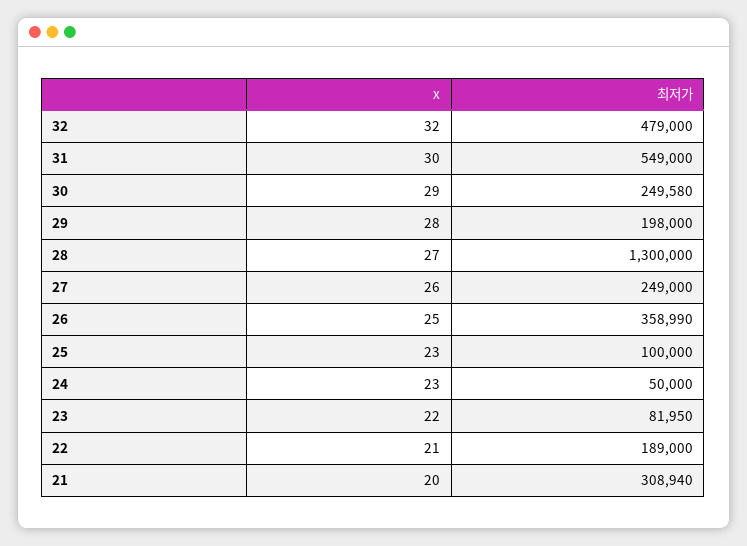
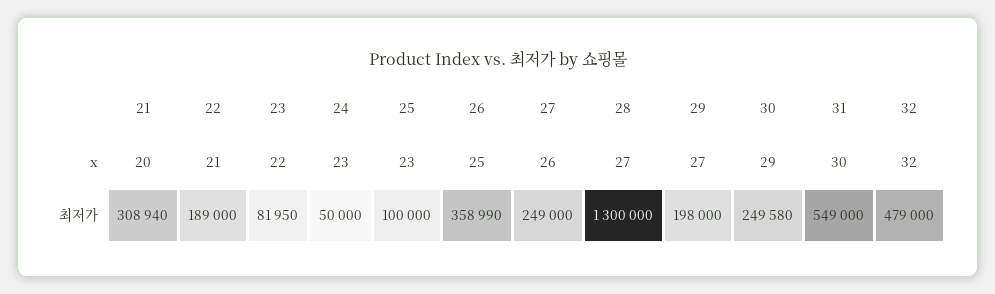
x, 29: 28 -> 27

